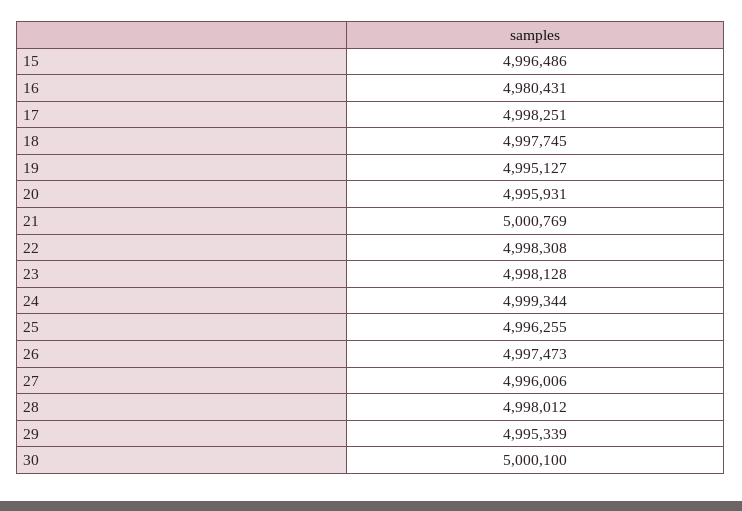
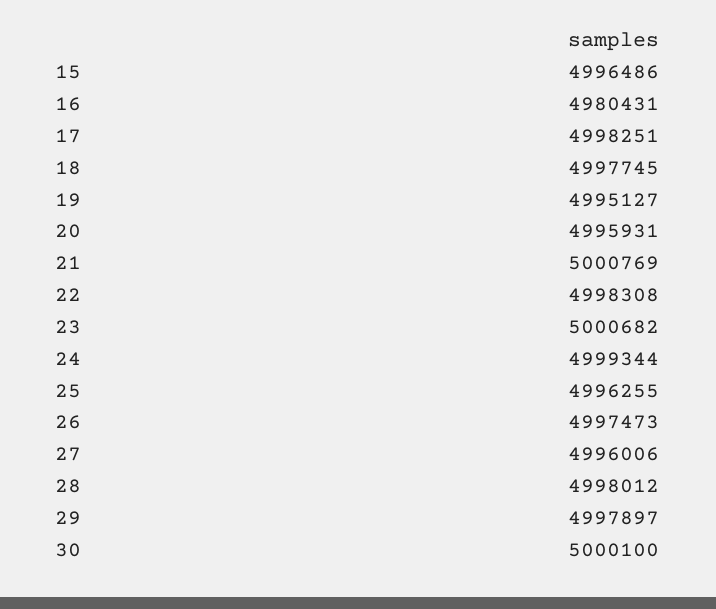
23: 4998128 -> 5000682
29: 4995339 -> 4997897

